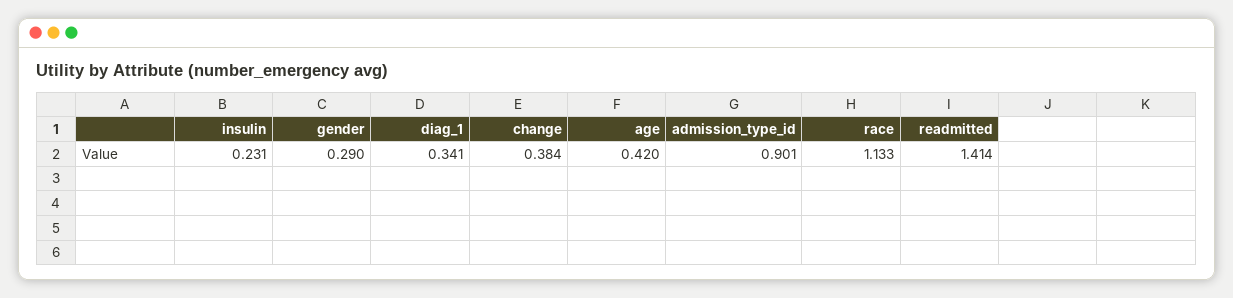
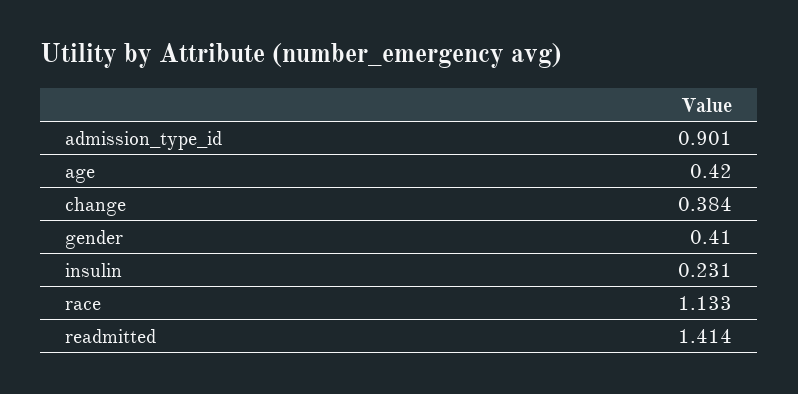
gender: 0.29 -> 0.41
diag_1: 0.341 -> none

